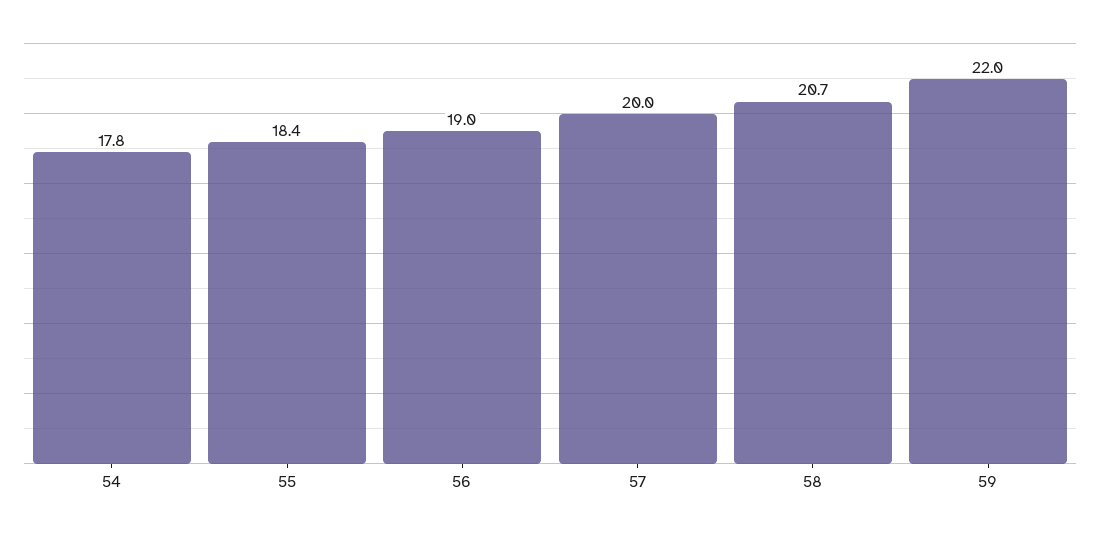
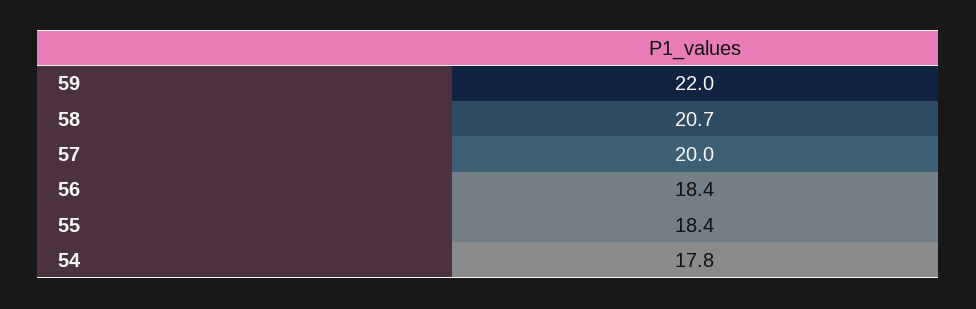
56: 19 -> 18.4

